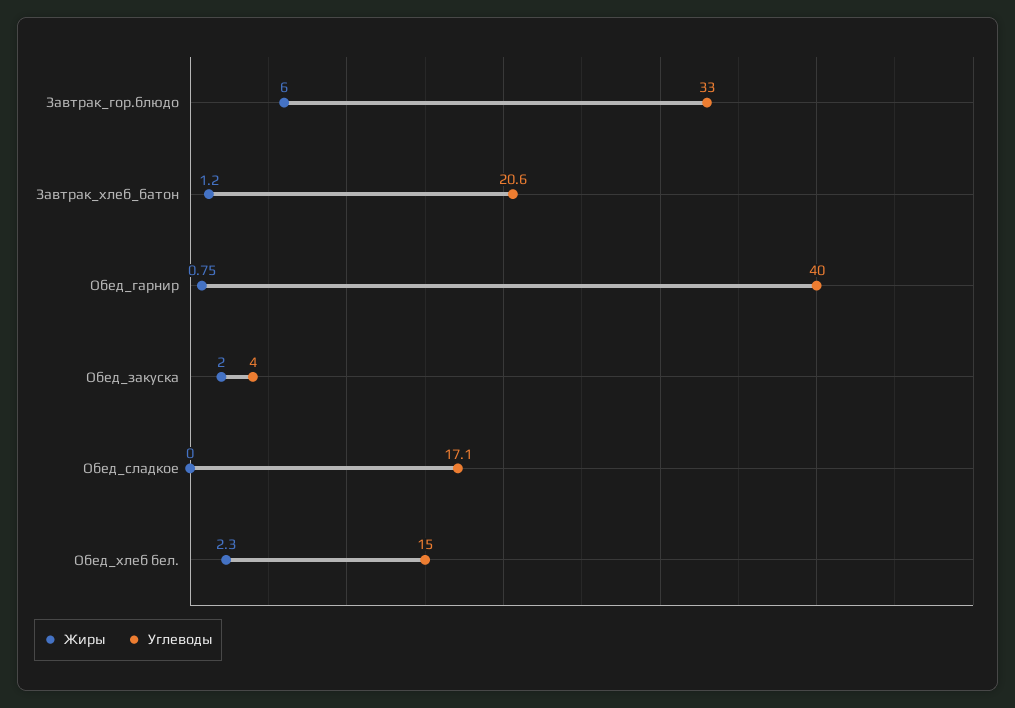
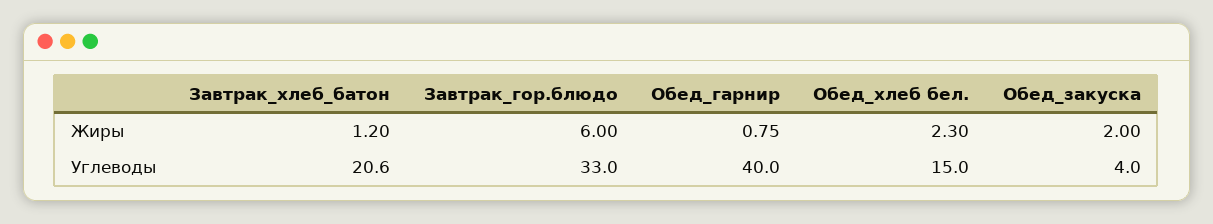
Жиры, Обед_сладкое: 0 -> none
Углеводы, Обед_сладкое: 17.1 -> none

